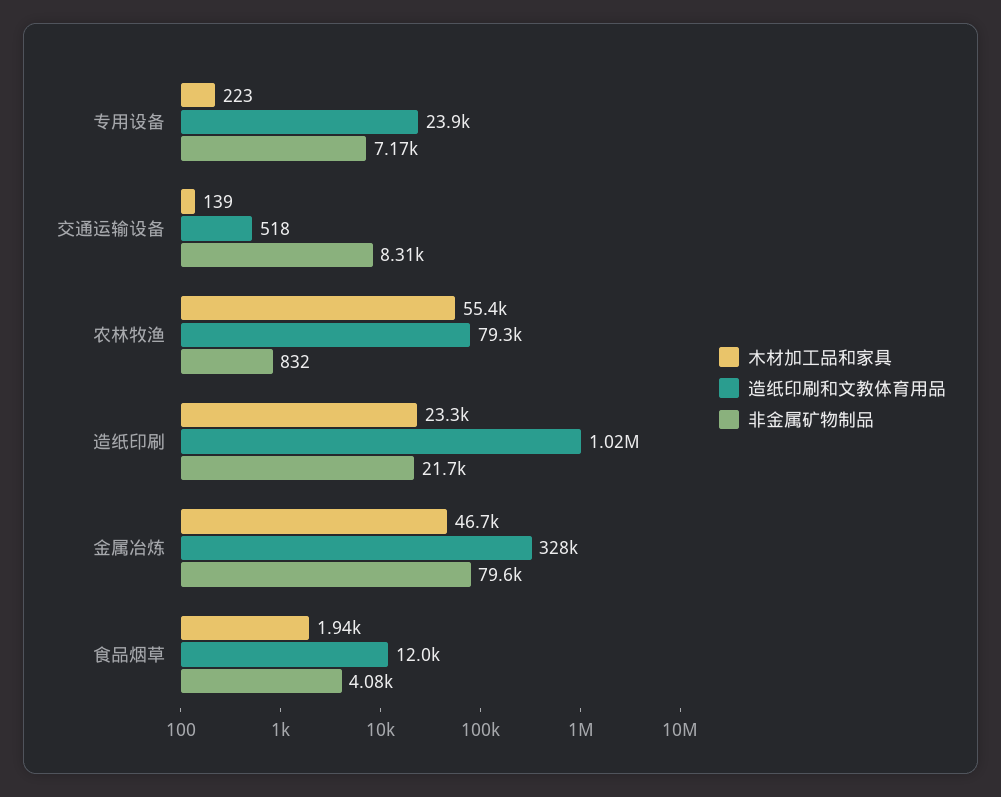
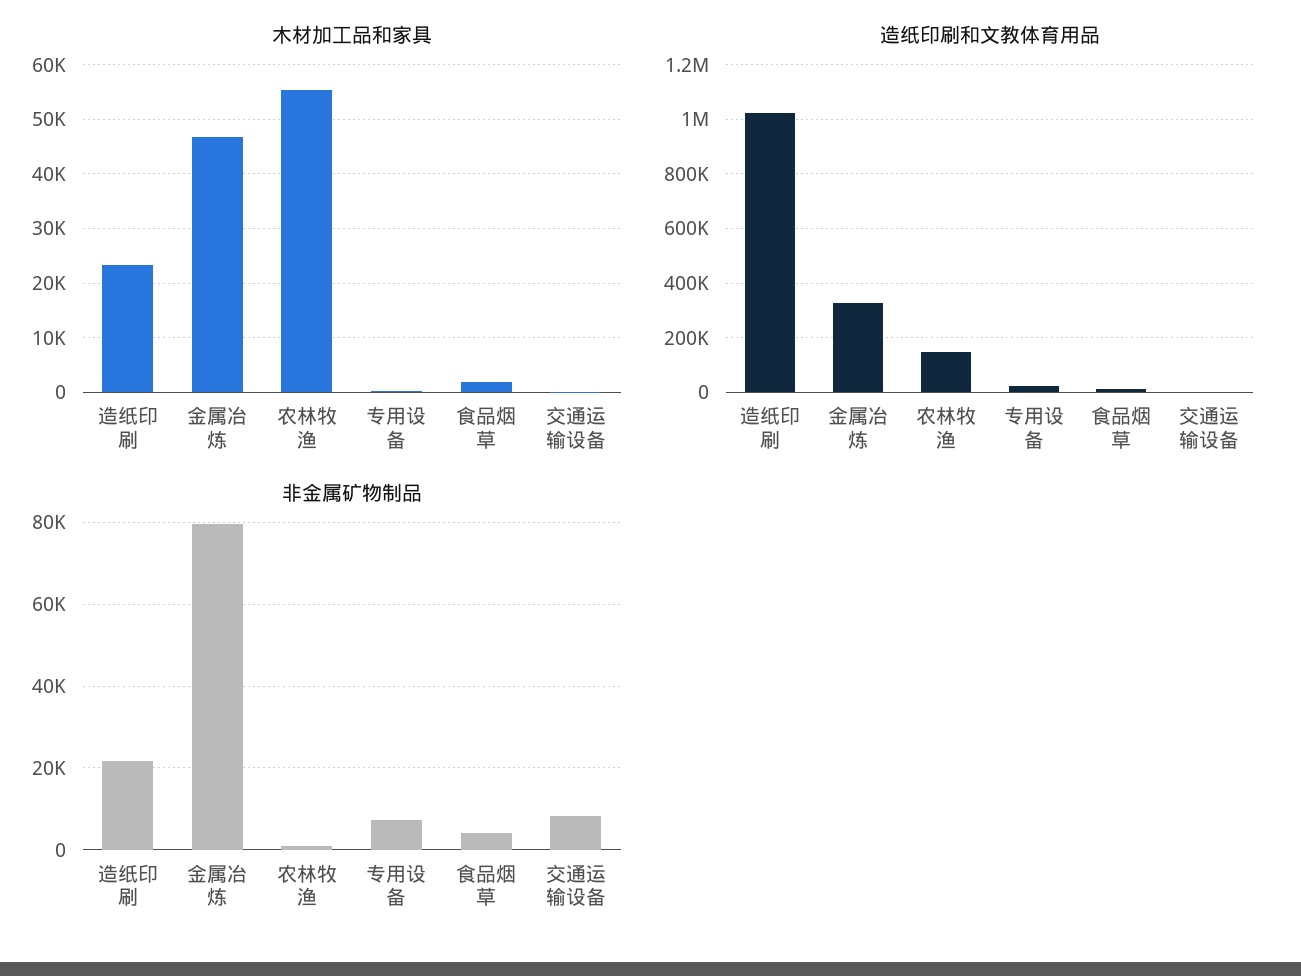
造纸印刷和文教体育用品, 农林牧渔: 79300 -> 150000

